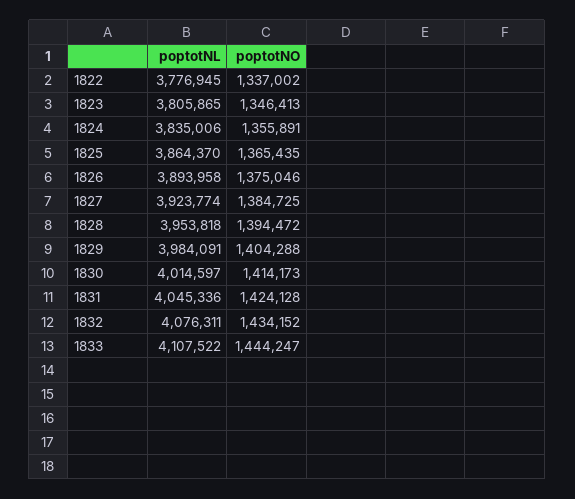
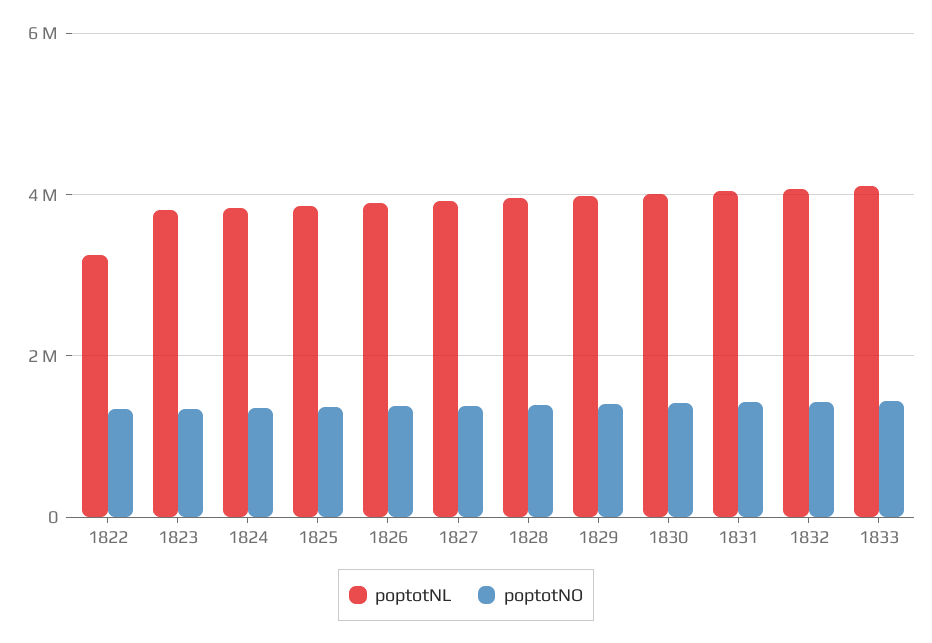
poptotNL, 1822: 3776945 -> 3200000

